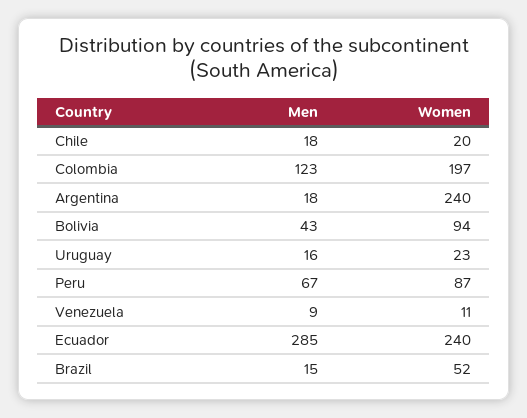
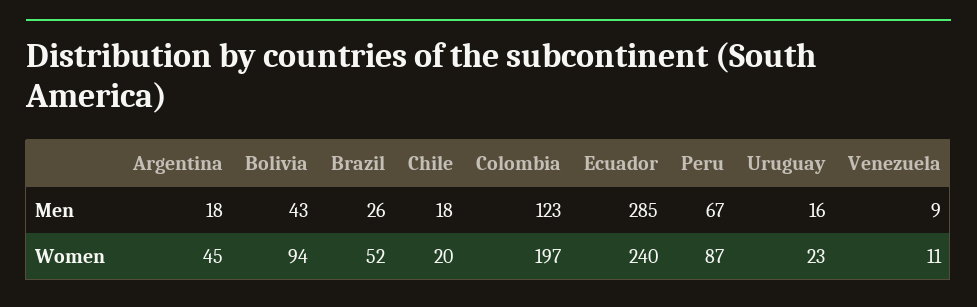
Women, Argentina: 240 -> 45
Men, Brazil: 15 -> 26

